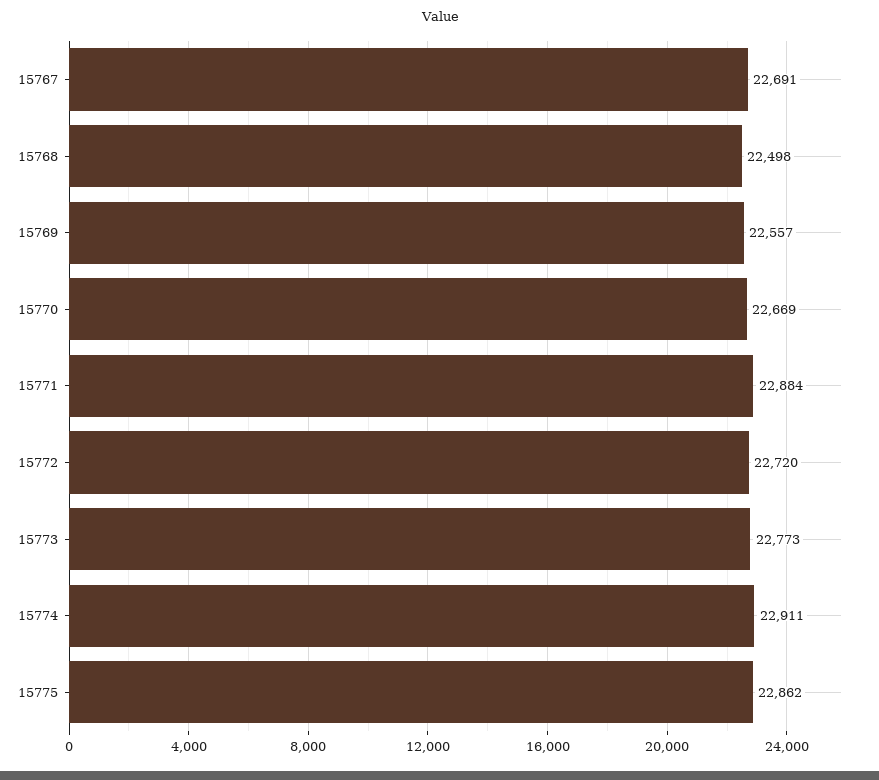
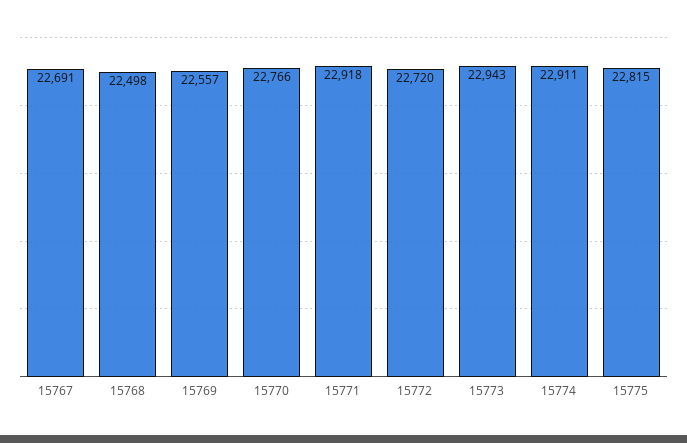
15770: 22669 -> 22766
15771: 22884 -> 22918
15773: 22773 -> 22943
15775: 22862 -> 22815

